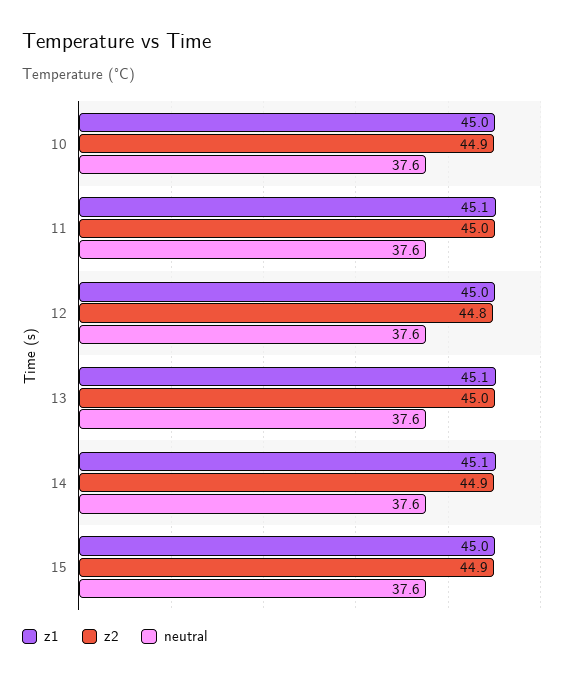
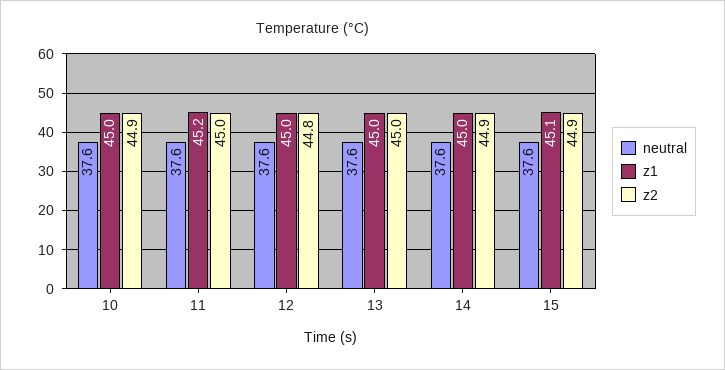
z1, 11: 45.1 -> 45.2
z1, 13: 45.1 -> 45
z1, 14: 45.1 -> 45
z1, 15: 45 -> 45.1

